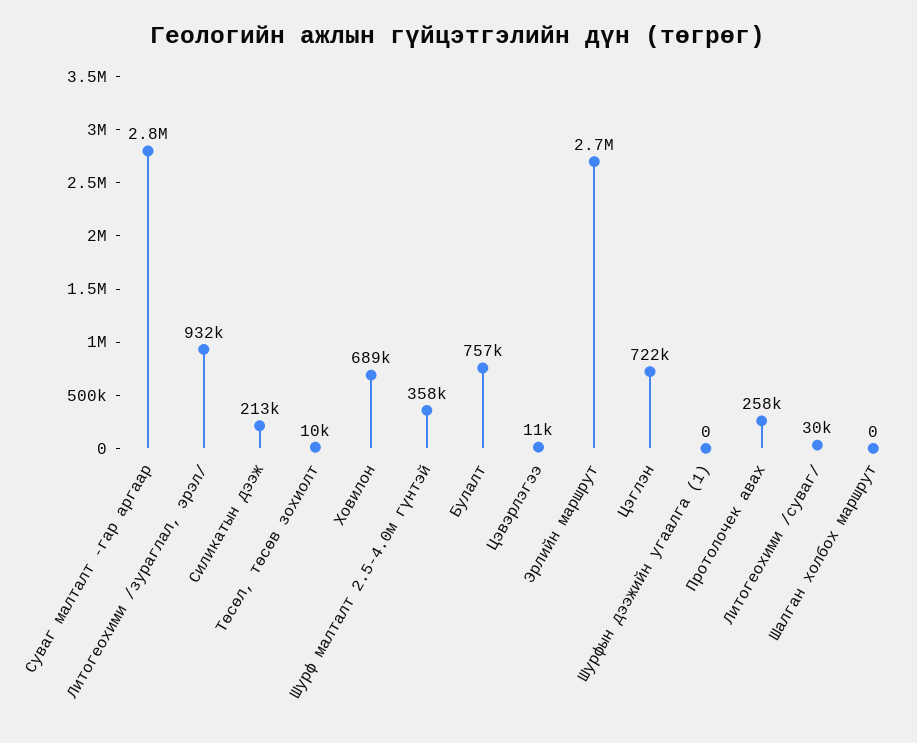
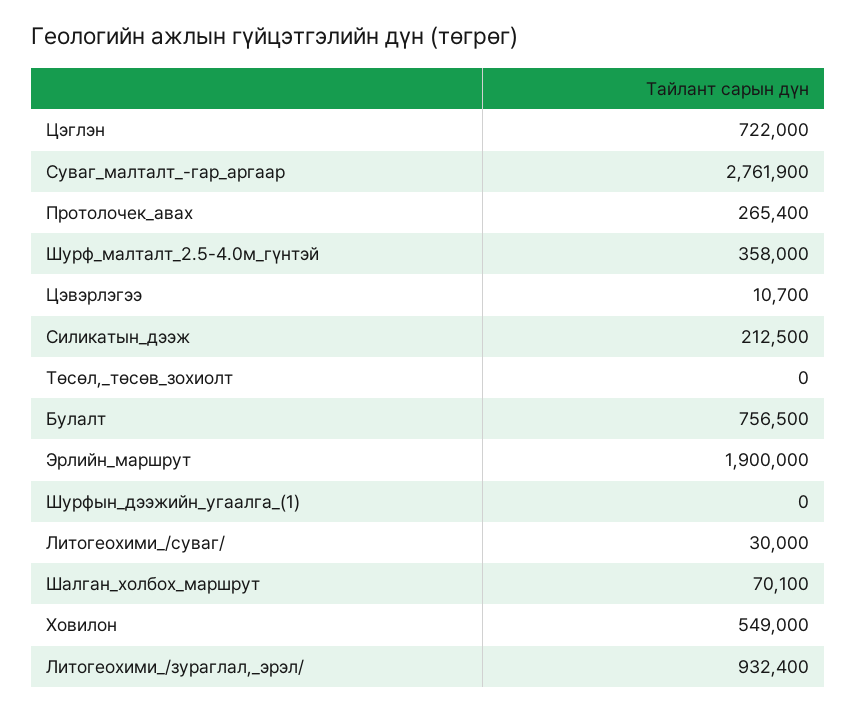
Төсөл, төсөв зохиолт: 10000 -> 0
Ховилон: 689000 -> 549000
Эрлийн маршрут: 2700000 -> 1900000
Протолочек авах: 258000 -> 265400
Шалган холбох маршрут: 0 -> 70100

